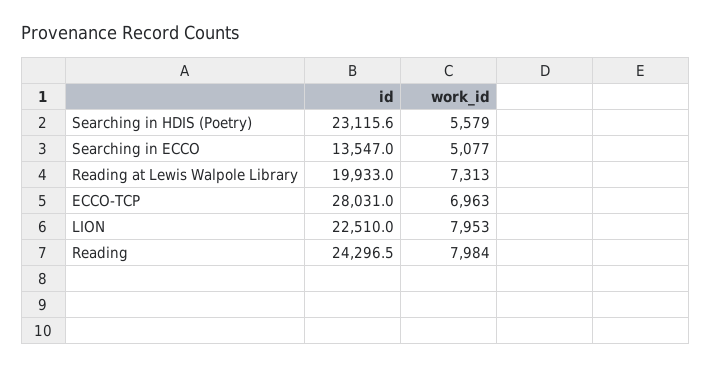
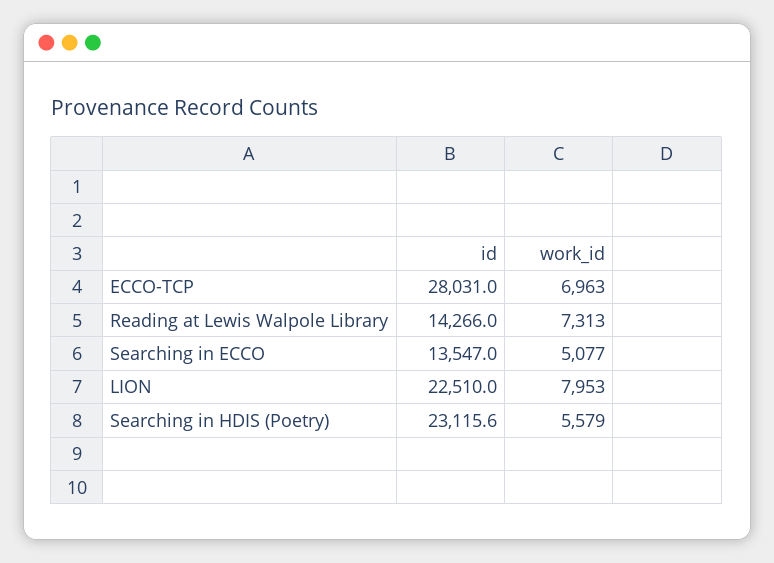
id, Reading at Lewis Walpole Library: 19933 -> 14266
id, Reading: 24296.5 -> none
work_id, Reading: 7984 -> none

